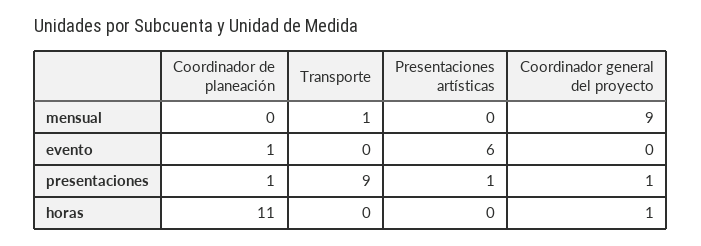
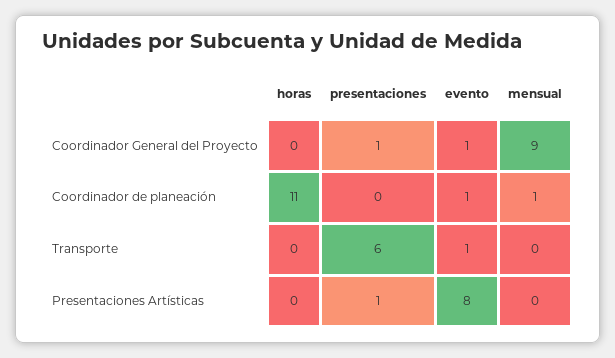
Coordinador de planeación, mensual: 0 -> 1
Transporte, mensual: 1 -> 0
Transporte, evento: 0 -> 1
Presentaciones artísticas, evento: 6 -> 8
Coordinador general del proyecto, evento: 0 -> 1
Coordinador de planeación, presentaciones: 1 -> 0
Transporte, presentaciones: 9 -> 6
Coordinador general del proyecto, horas: 1 -> 0

